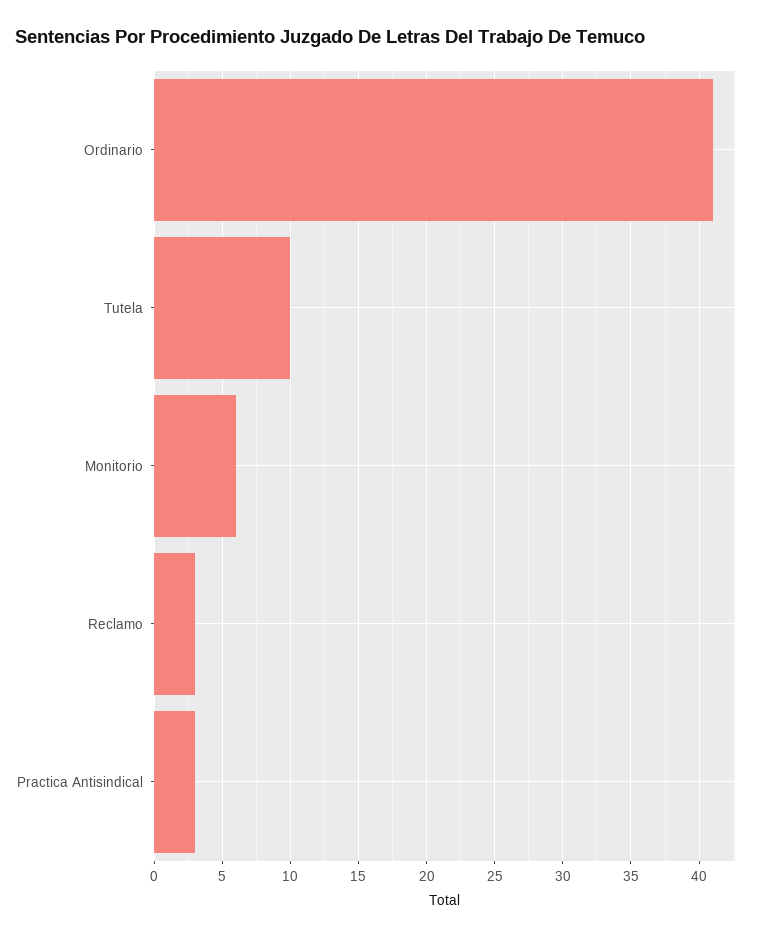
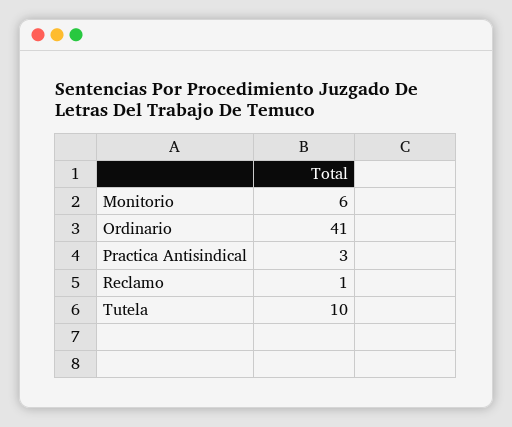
Reclamo: 3 -> 1

